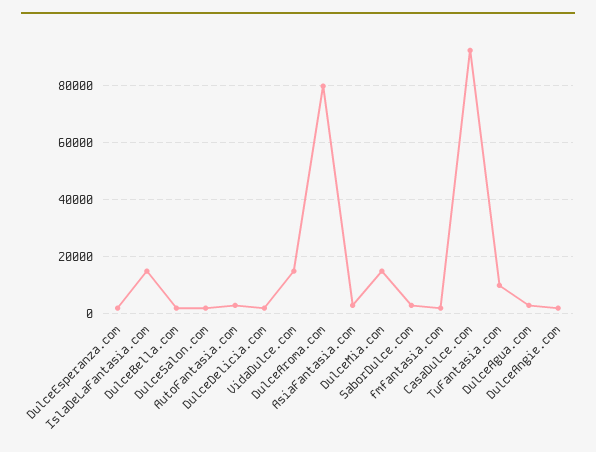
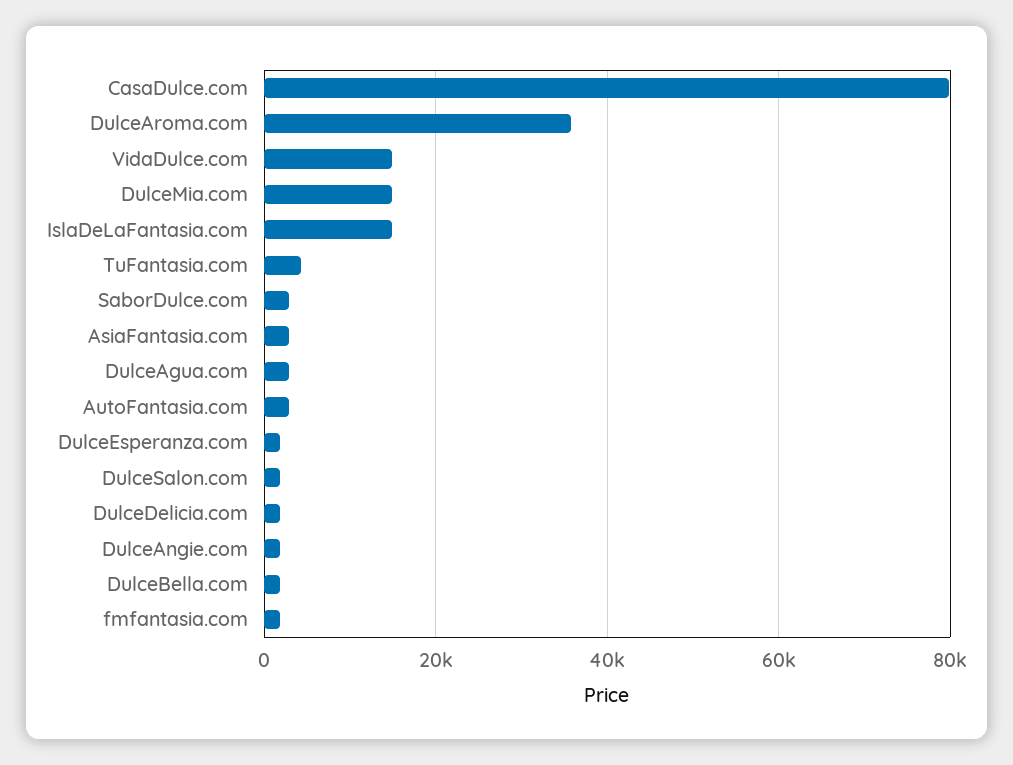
DulceAroma.com: 80000 -> 36000
CasaDulce.com: 92500 -> 80000
TuFantasia.com: 10000 -> 4000

